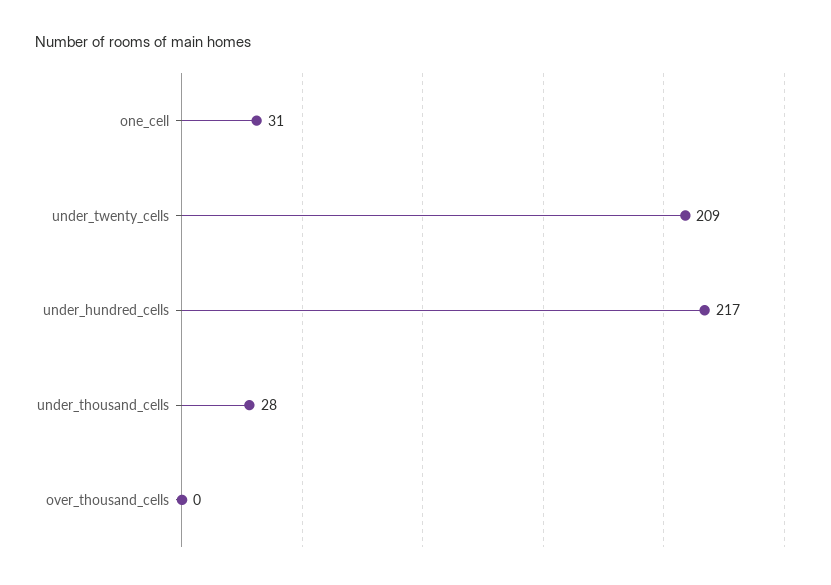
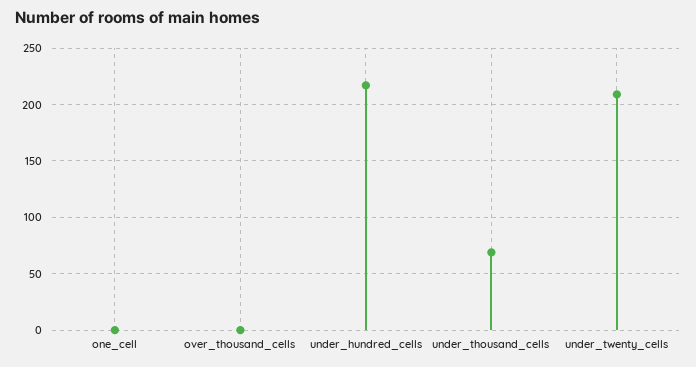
one_cell: 31 -> 0
under_thousand_cells: 28 -> 70

